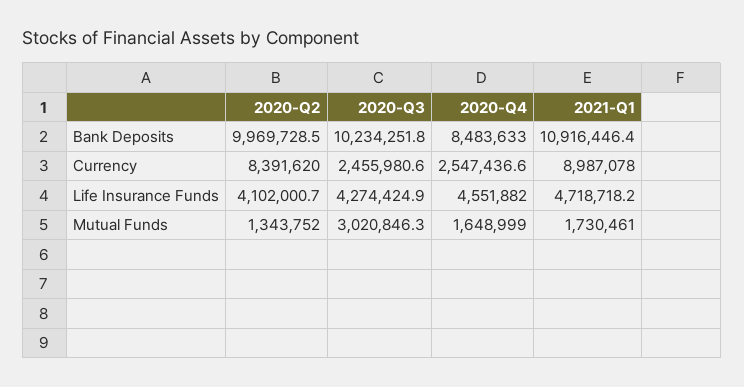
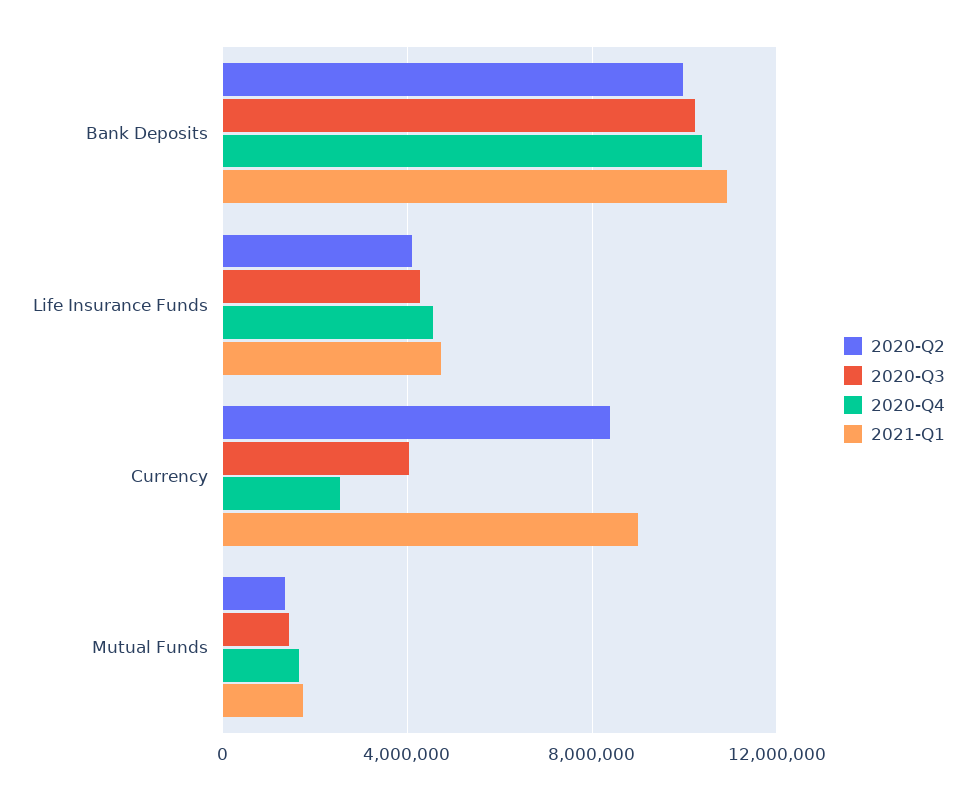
2020-Q4, Bank Deposits: 8483633 -> 10500000
2020-Q3, Currency: 2455980.6 -> 4000000
2020-Q3, Mutual Funds: 3020846.3 -> 1500000

